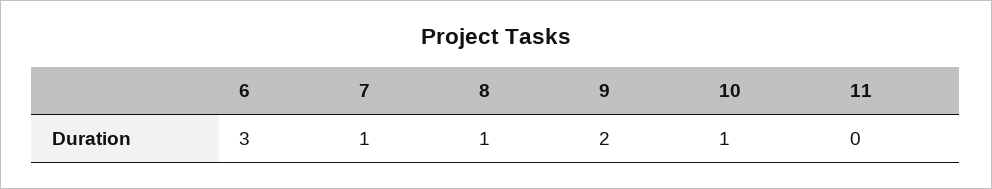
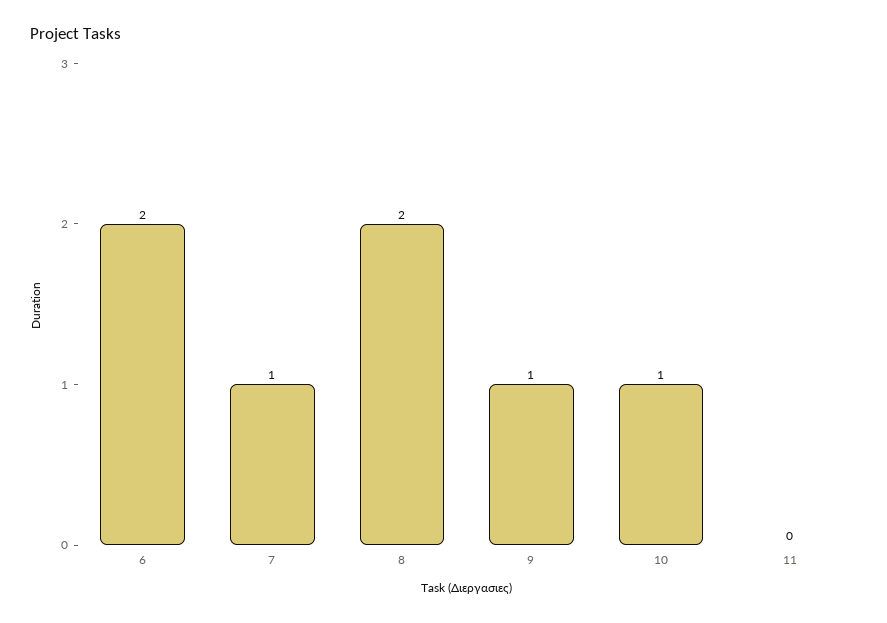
6: 3 -> 2
8: 1 -> 2
9: 2 -> 1

